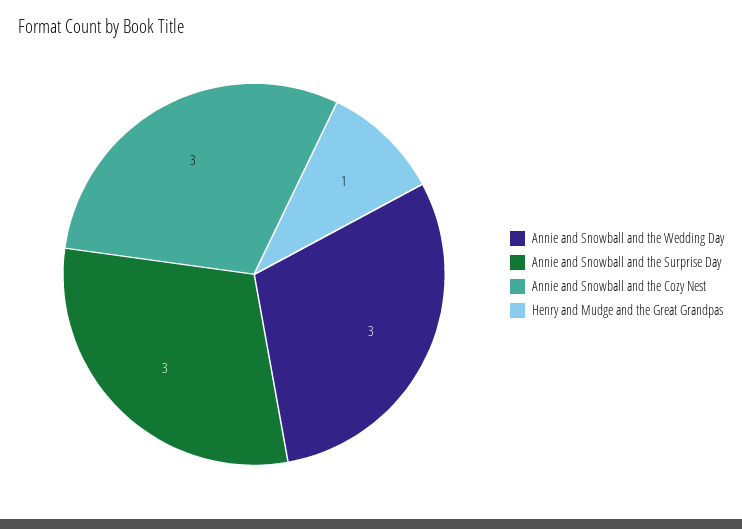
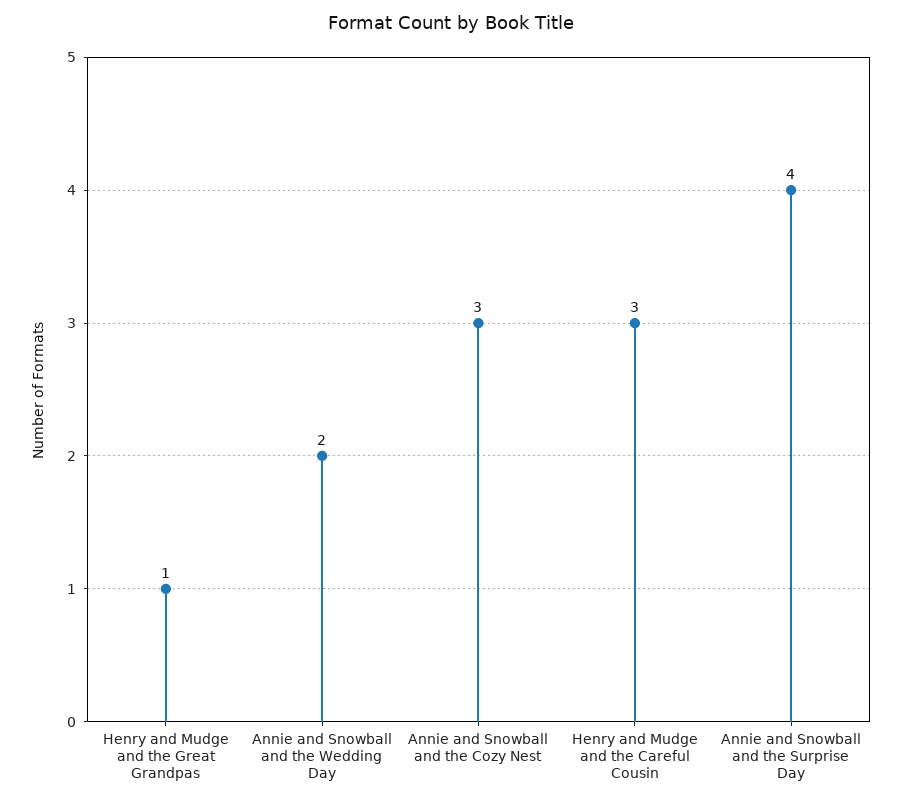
Annie and Snowball and the Wedding Day: 3 -> 2
Annie and Snowball and the Surprise Day: 3 -> 4
Henry and Mudge and the Careful Cousin: none -> 3

